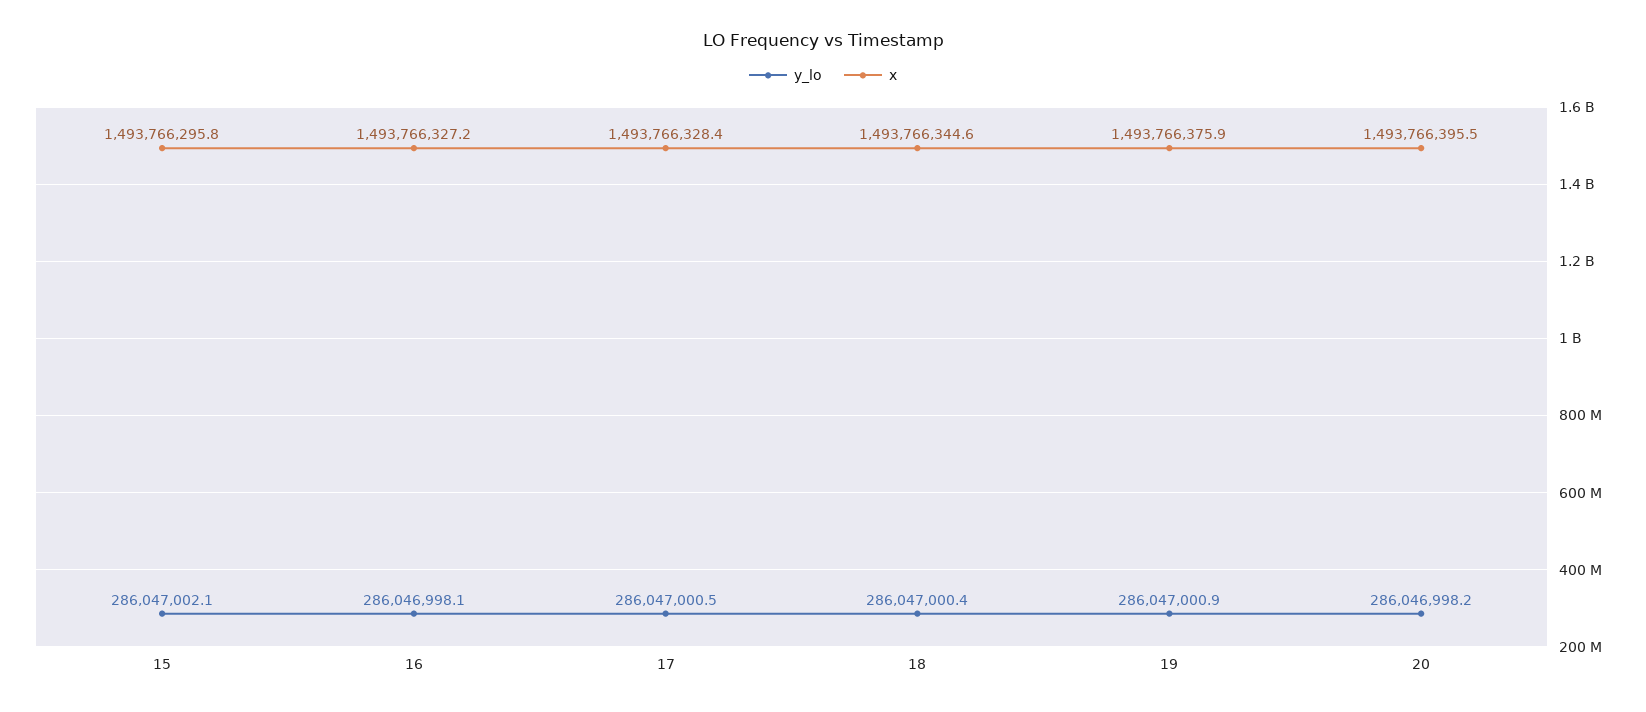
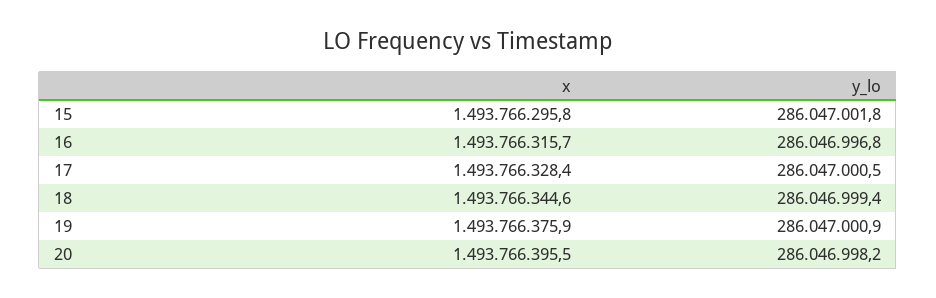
y_lo, 15: 286047002.1 -> 286047001.8
y_lo, 16: 286046998.1 -> 286046996.8
x, 16: 1493766327.2 -> 1493766315.7
y_lo, 18: 286047000.4 -> 286046999.4

